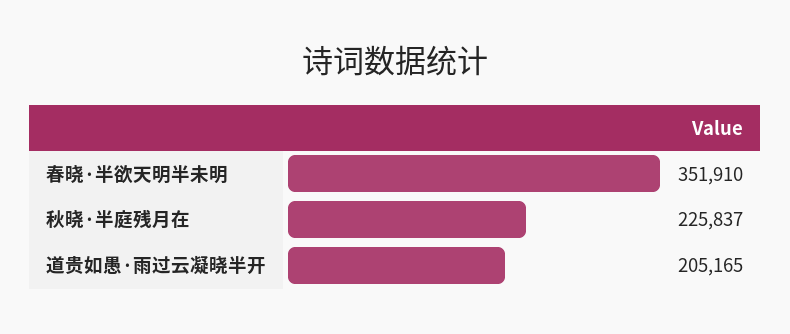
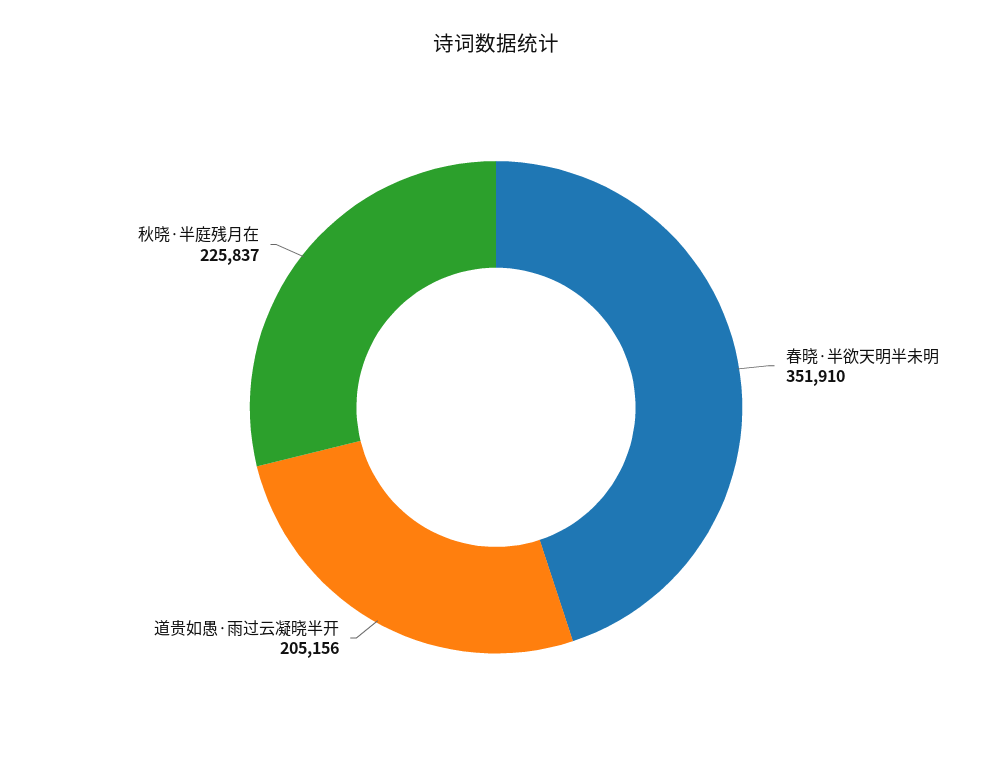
道贵如愚·雨过云凝晓半开: 205165 -> 205156

